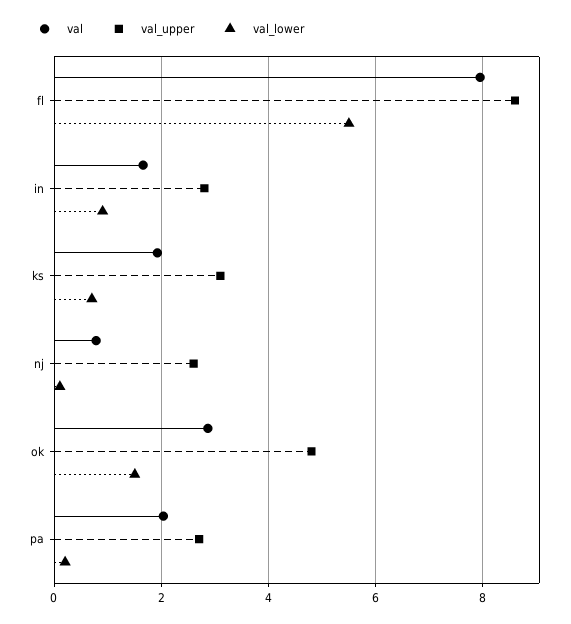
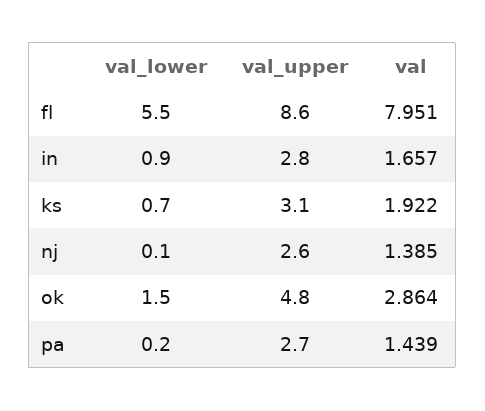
val, nj: 0.8 -> 1.385
val, pa: 2 -> 1.439

